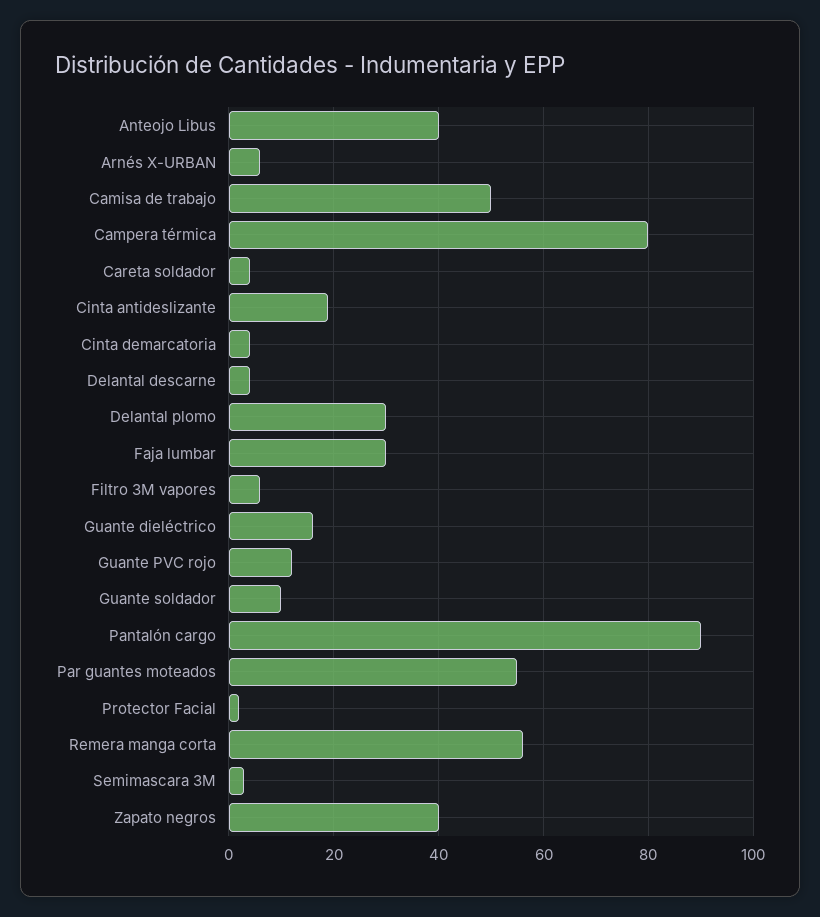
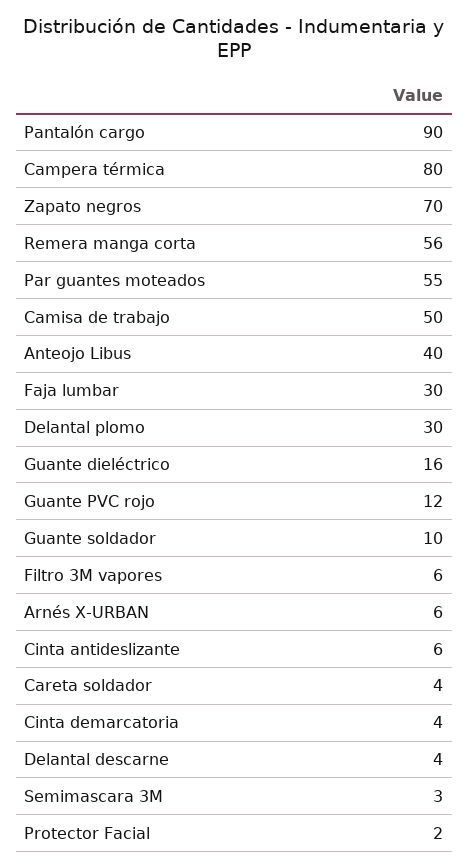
Cinta antideslizante: 20 -> 6
Zapato negros: 40 -> 70

